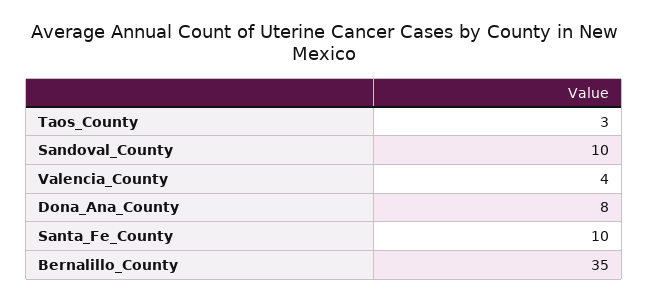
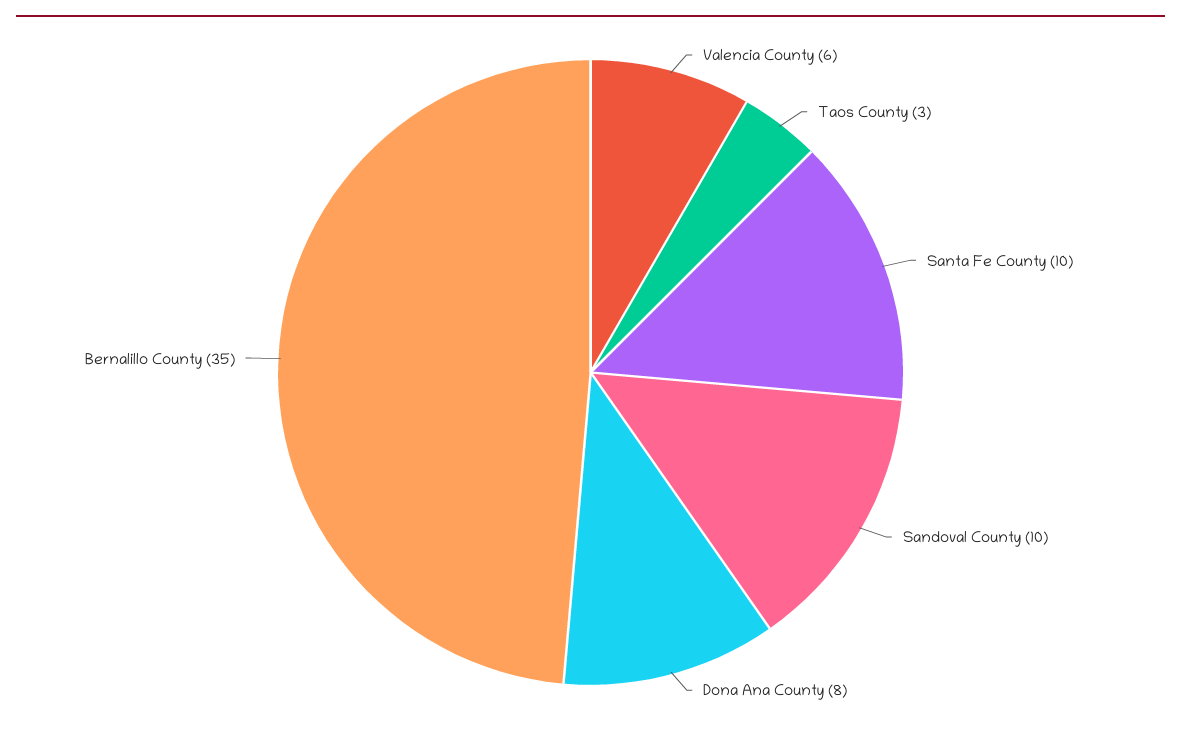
Valencia_County: 4 -> 6

